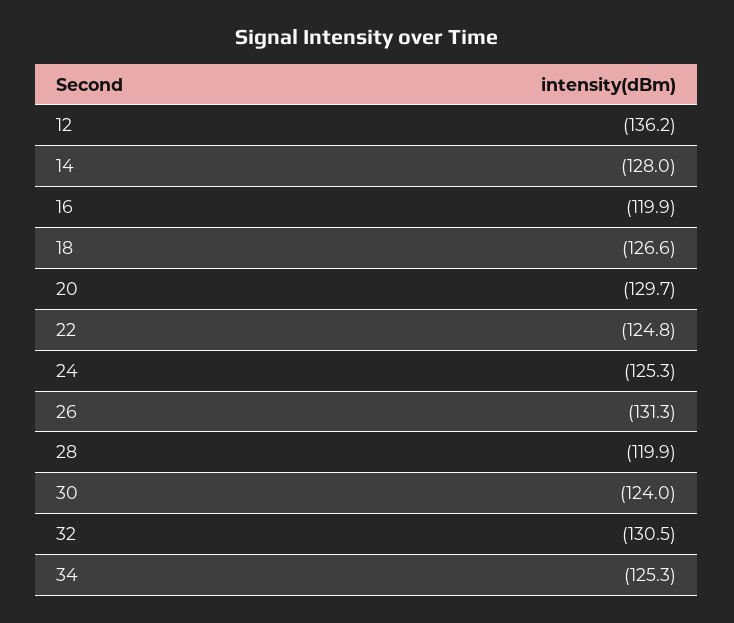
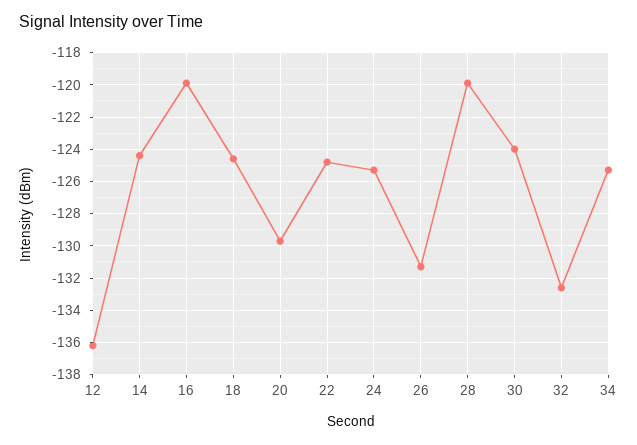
14: -128 -> -124.5
18: -126.6 -> -124.5
32: -130.5 -> -132.5

